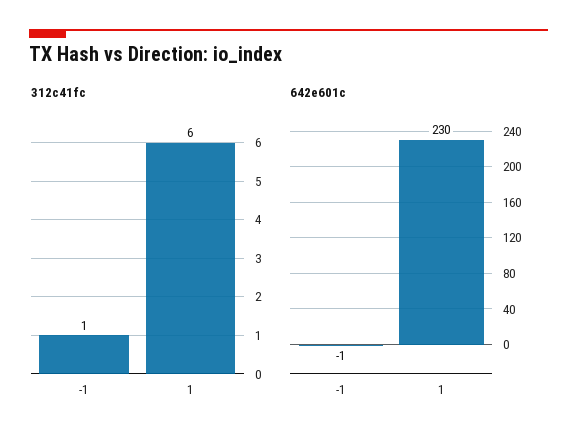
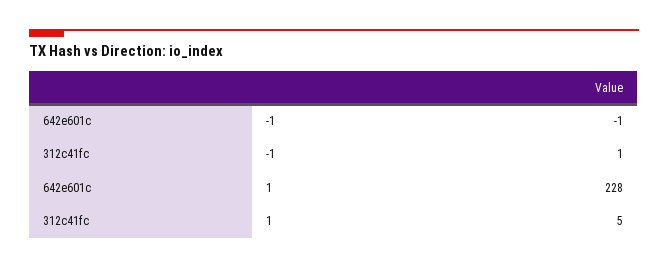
312c41fc, 1: 6 -> 5
642e601c, 1: 230 -> 228

